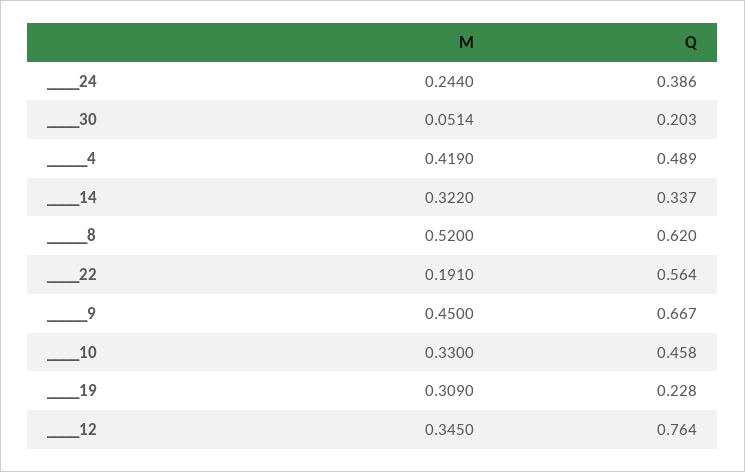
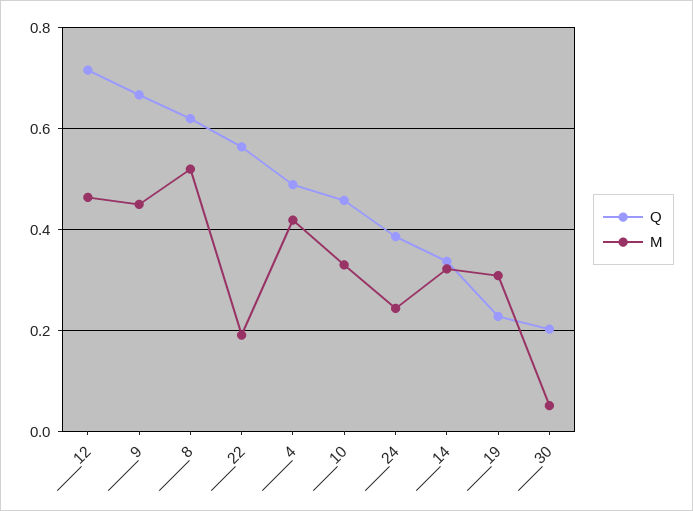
M, ____12: 0.345 -> 0.46
Q, ____12: 0.764 -> 0.72

